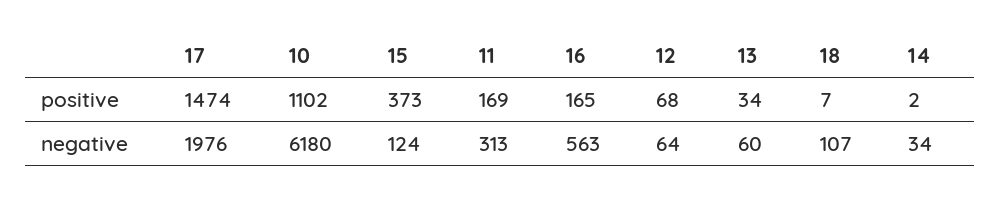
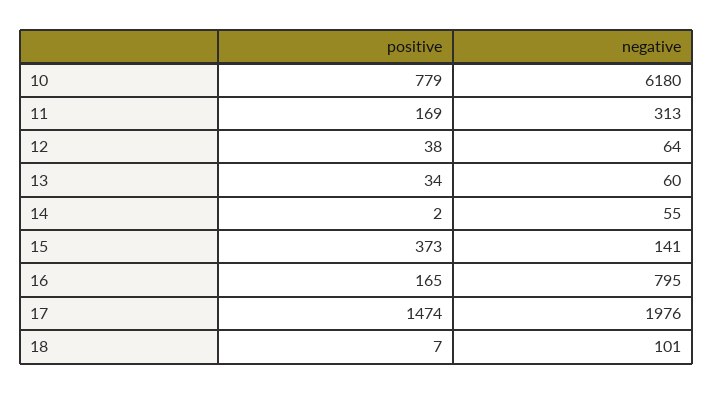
10, positive: 1102 -> 779
12, positive: 68 -> 38
15, negative: 124 -> 141
16, negative: 563 -> 795
18, negative: 107 -> 101
14, negative: 34 -> 55

